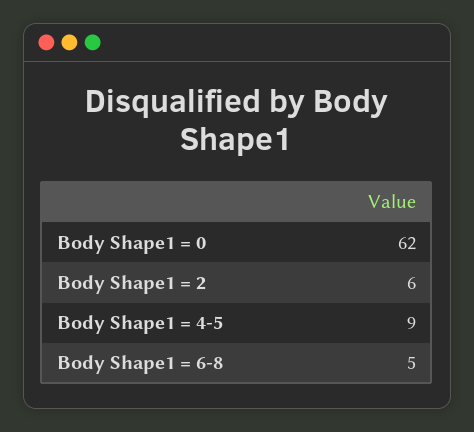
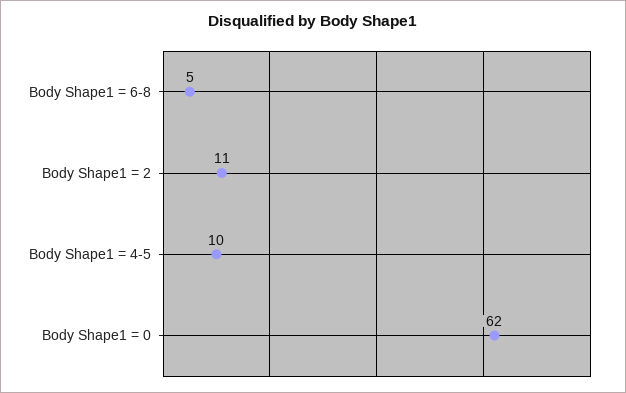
Body Shape1 = 2: 6 -> 11
Body Shape1 = 4-5: 9 -> 10

